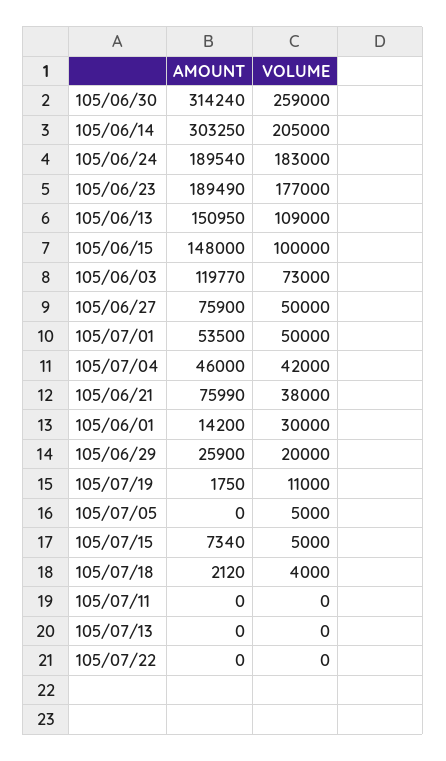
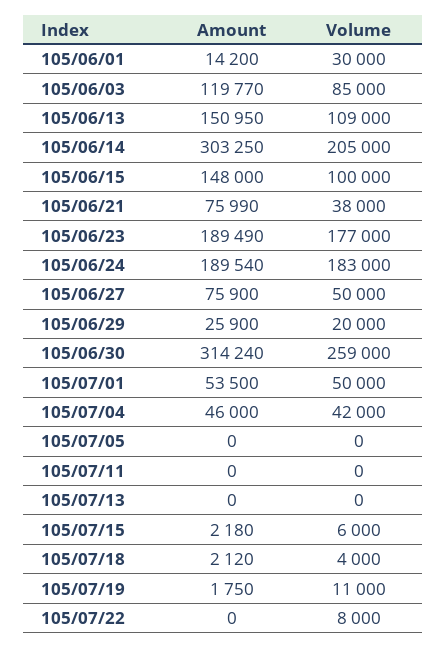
VOLUME, 105/06/03: 73000 -> 85000
VOLUME, 105/07/05: 5000 -> 0
AMOUNT, 105/07/15: 7340 -> 2180
VOLUME, 105/07/15: 5000 -> 6000
VOLUME, 105/07/22: 0 -> 8000

